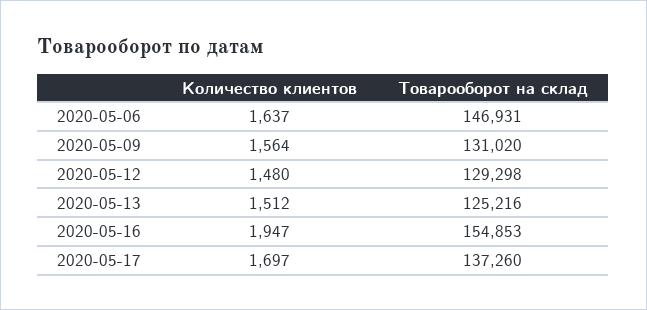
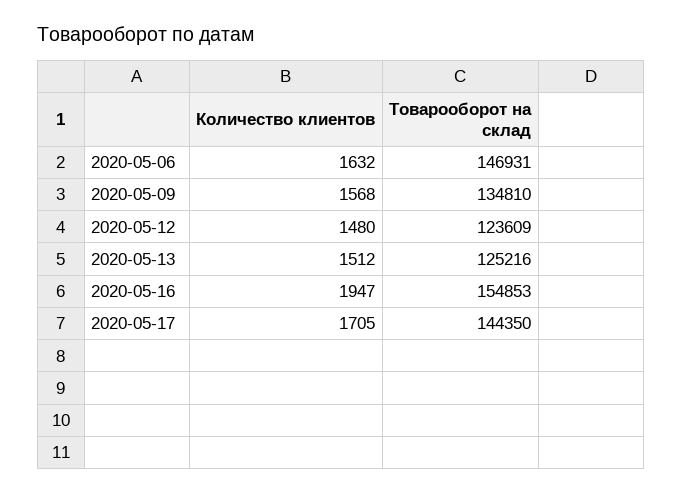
Количество клиентов, 2020-05-06: 1637 -> 1632
Количество клиентов, 2020-05-09: 1564 -> 1568
Товарооборот на склад, 2020-05-09: 131020 -> 134810
Товарооборот на склад, 2020-05-12: 129298 -> 123609
Количество клиентов, 2020-05-17: 1697 -> 1705
Товарооборот на склад, 2020-05-17: 137260 -> 144350

